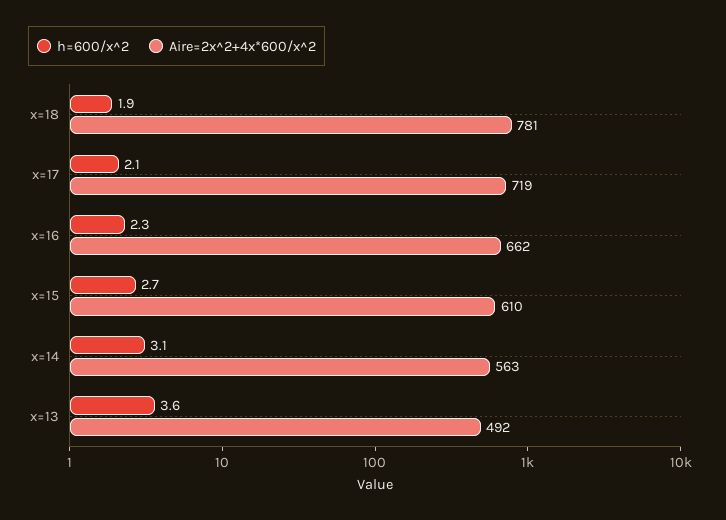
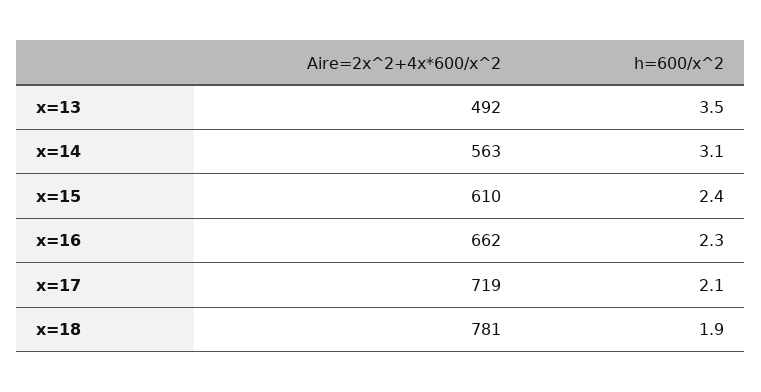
h=600/x^2, x=15: 2.7 -> 2.4
h=600/x^2, x=13: 3.6 -> 3.5

